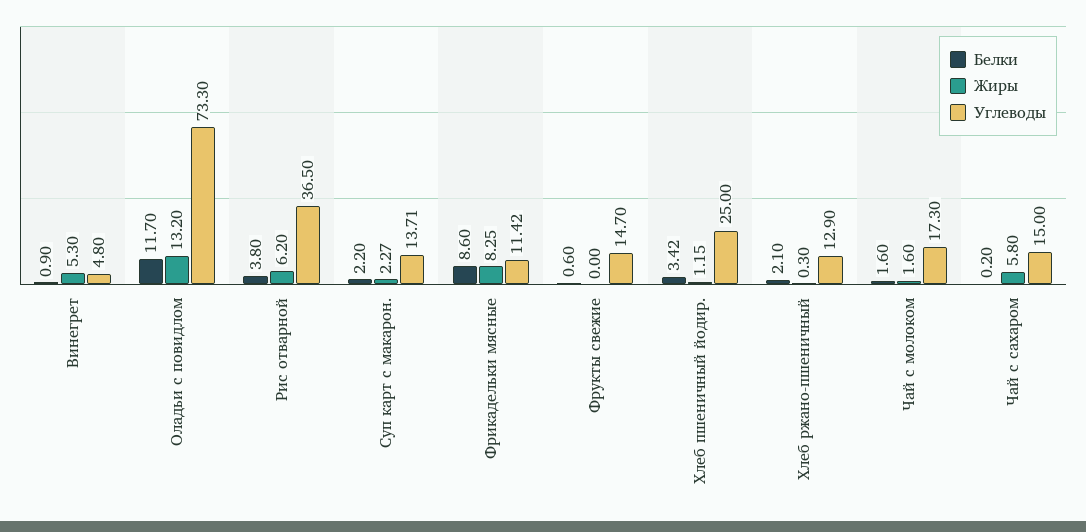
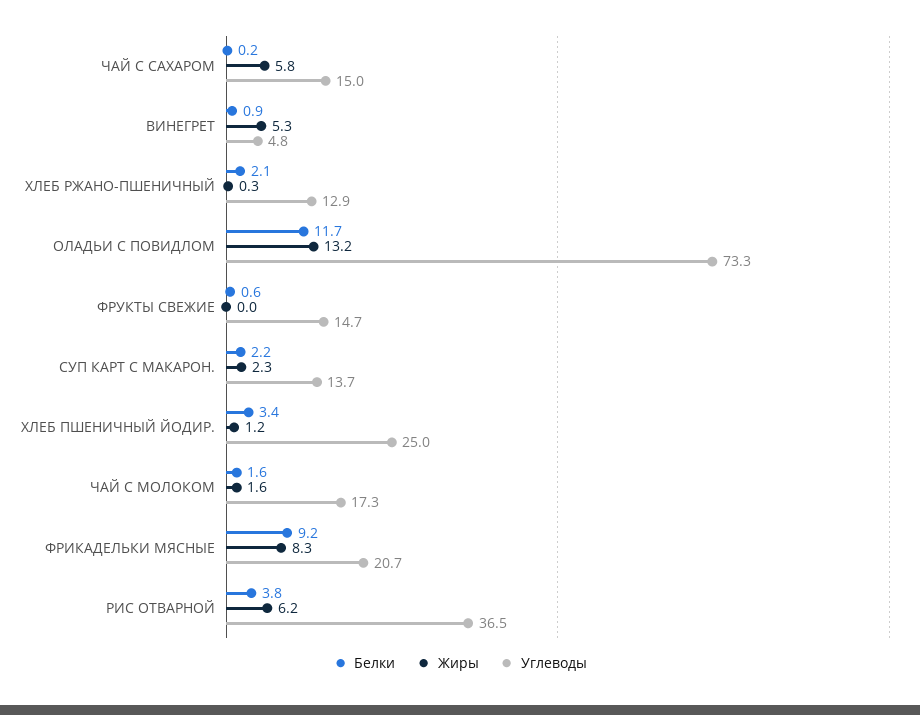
Белки, Фрикадельки мясные: 8.6 -> 9.2
Углеводы, Фрикадельки мясные: 11.42 -> 20.7

